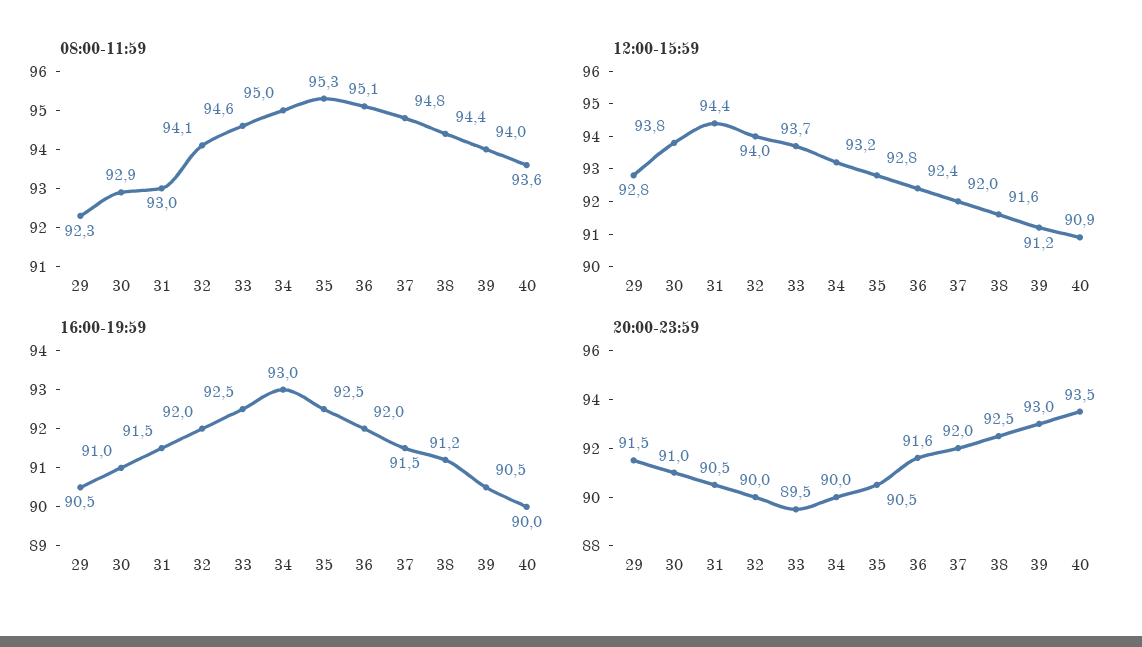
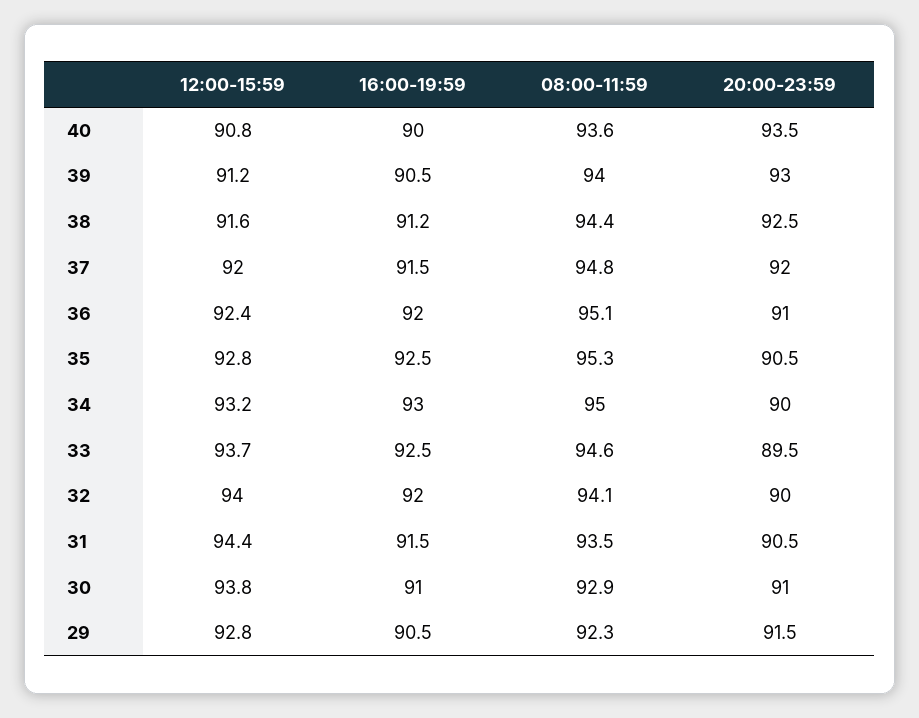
08:00-11:59, 31: 93 -> 93.5
12:00-15:59, 40: 90.9 -> 90.8
20:00-23:59, 36: 91.6 -> 91

